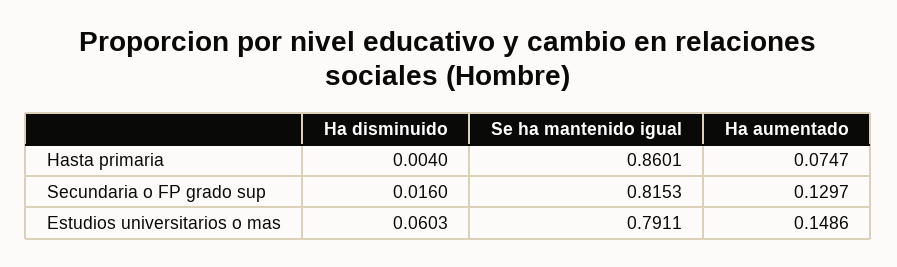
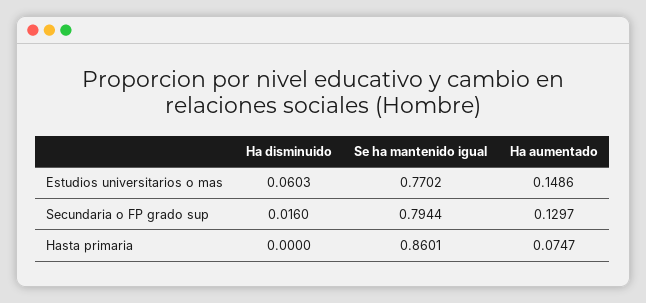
Ha disminuido, Hasta primaria: 0.004 -> 0
Se ha mantenido igual, Secundaria o FP grado sup: 0.8153 -> 0.7944
Se ha mantenido igual, Estudios universitarios o mas: 0.7911 -> 0.7702

